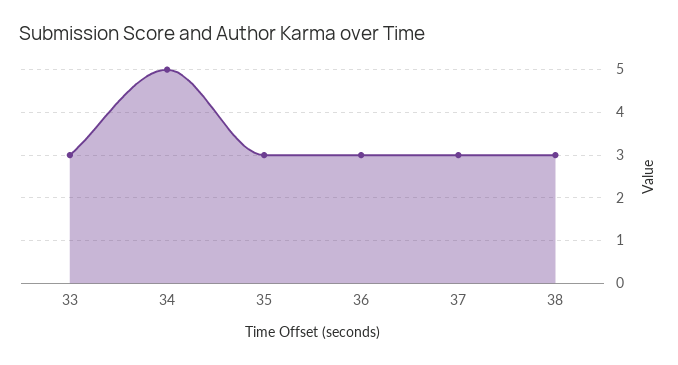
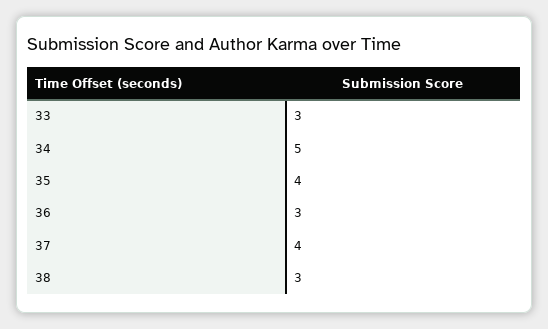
35: 3 -> 4
37: 3 -> 4

